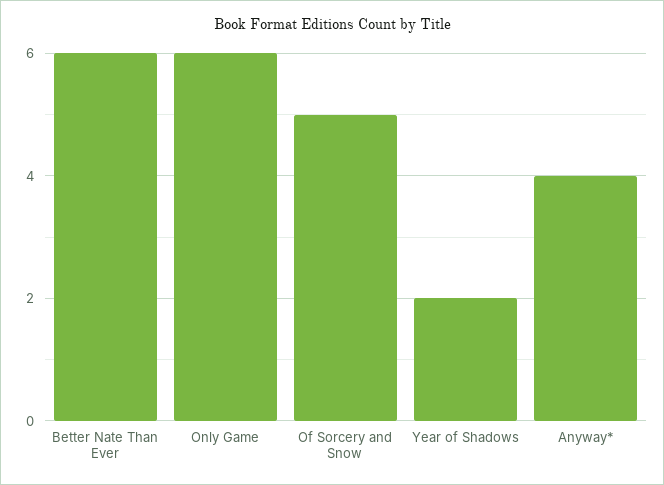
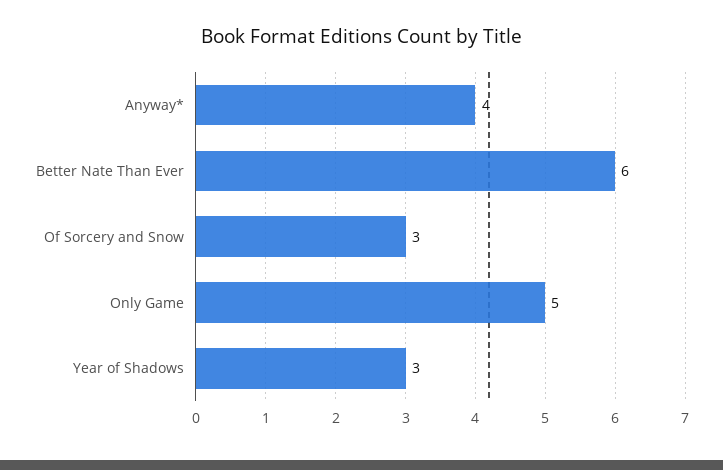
Only Game: 6 -> 5
Of Sorcery and Snow: 5 -> 3
Year of Shadows: 2 -> 3

